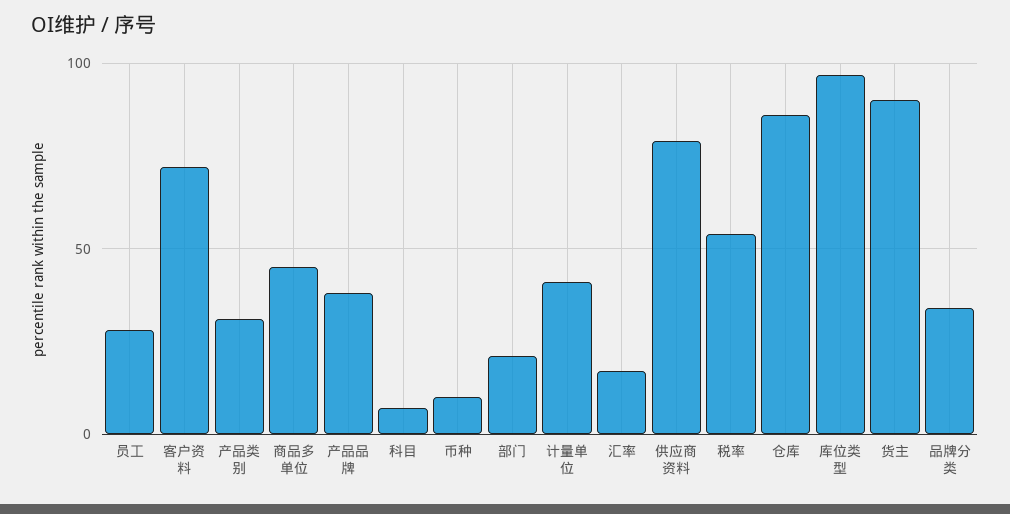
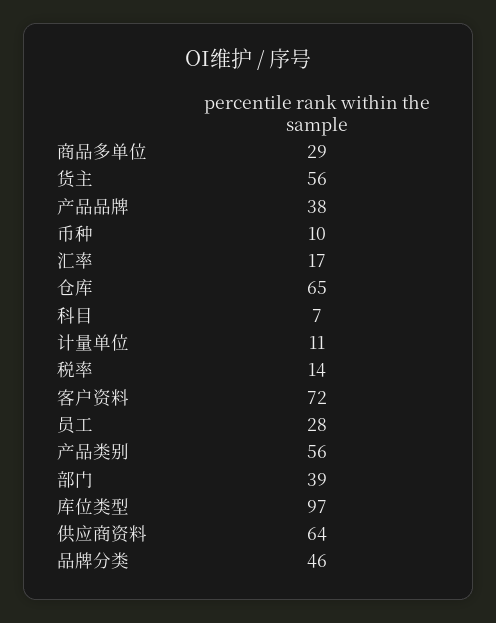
产品类别: 30 -> 56
商品多单位: 45 -> 29
部门: 20 -> 39
计量单位: 40 -> 11
供应商资料: 80 -> 64
税率: 55 -> 14
仓库: 85 -> 65
货主: 90 -> 56
品牌分类: 35 -> 46

